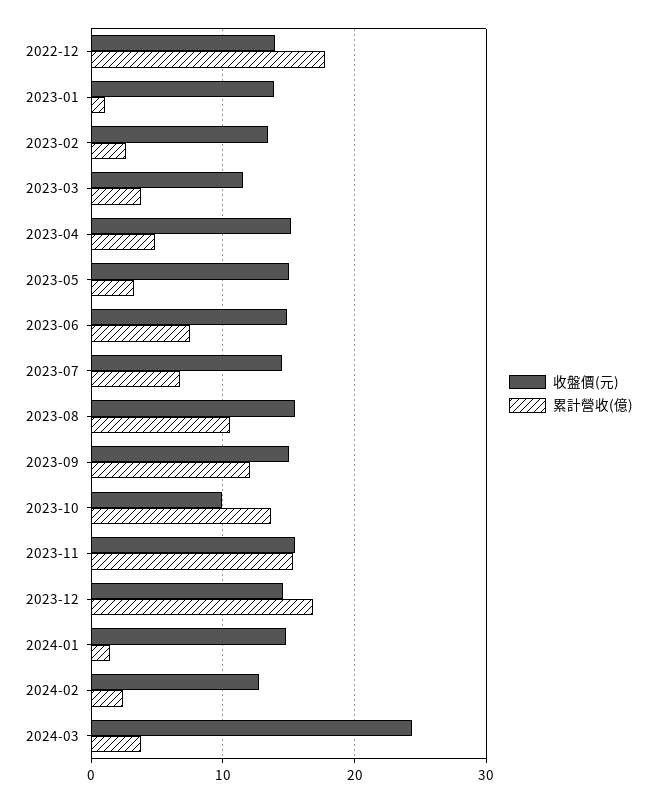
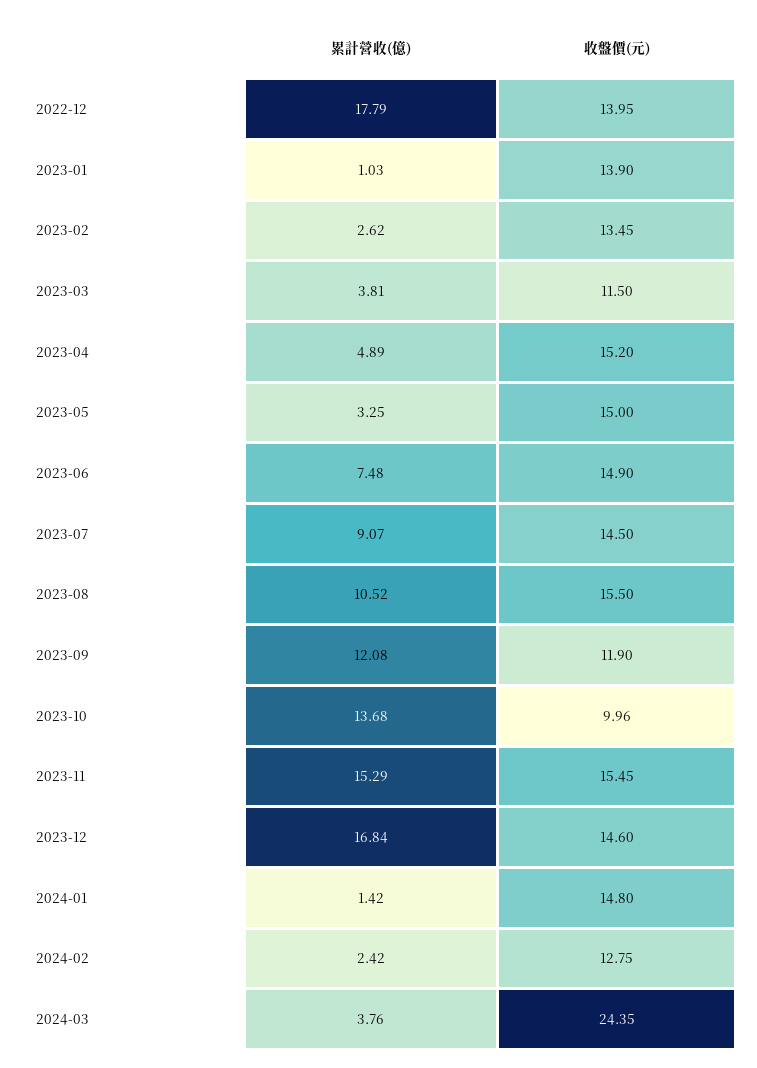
累計營收(億), 2023-07: 7 -> 9.07
收盤價(元), 2023-09: 15 -> 11.9

